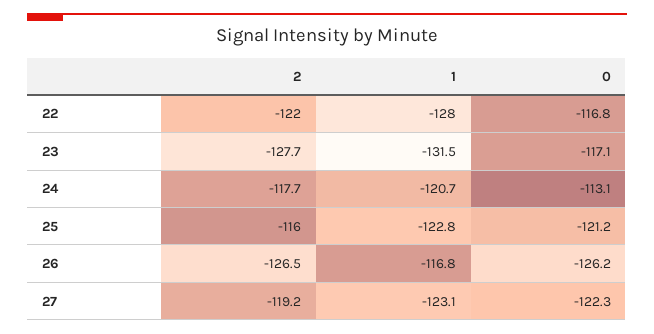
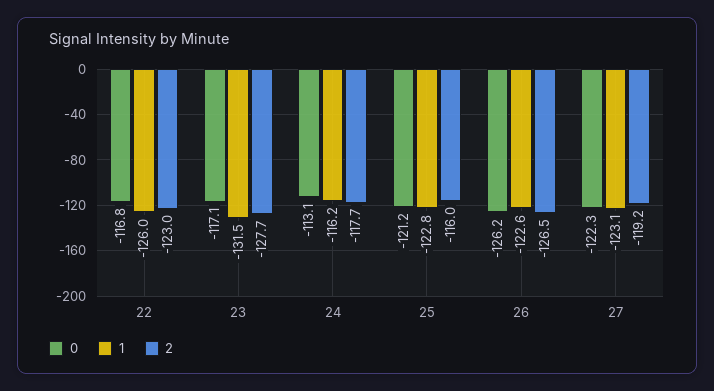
2, 22: -122 -> -123
1, 22: -128 -> -126
1, 24: -120.7 -> -116.2
1, 26: -116.8 -> -122.6

